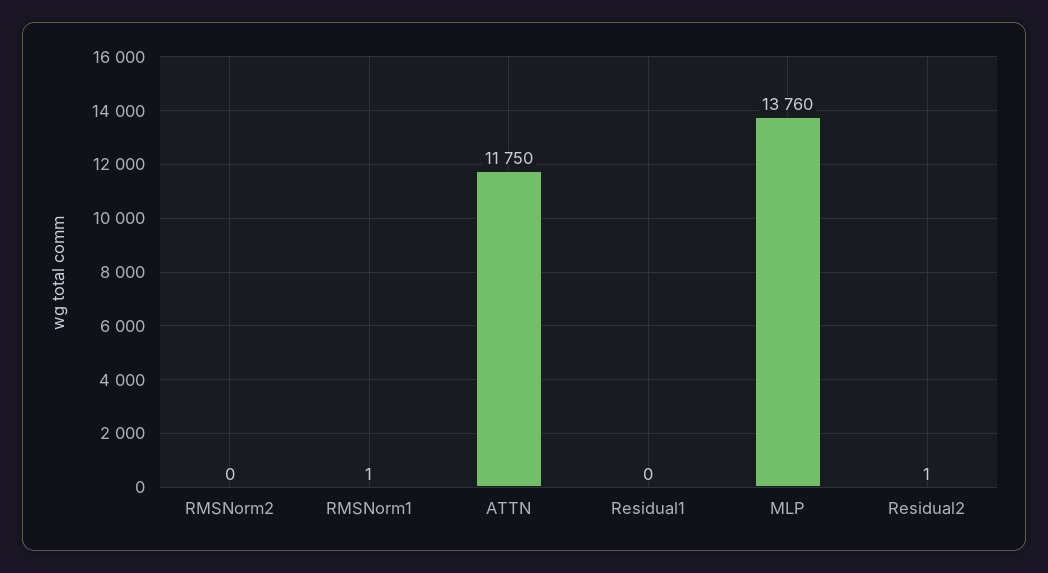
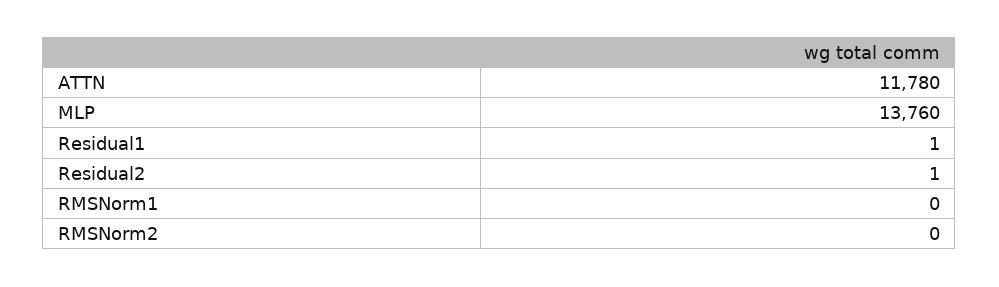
RMSNorm1: 1 -> 0
ATTN: 11750 -> 11780
Residual1: 0 -> 1

